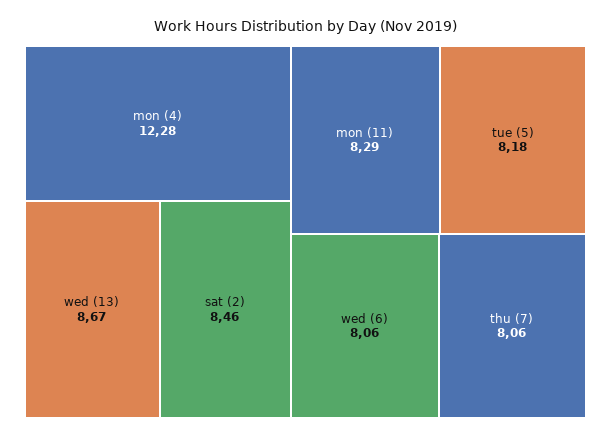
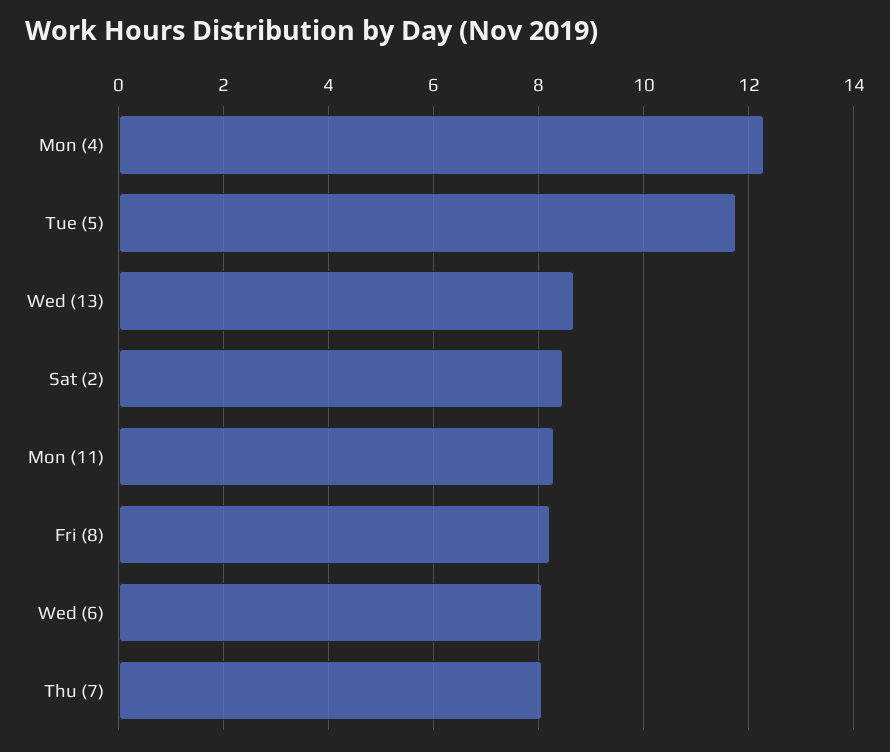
tue (5): 8.18 -> 11.8
Fri (8): none -> 8.2

